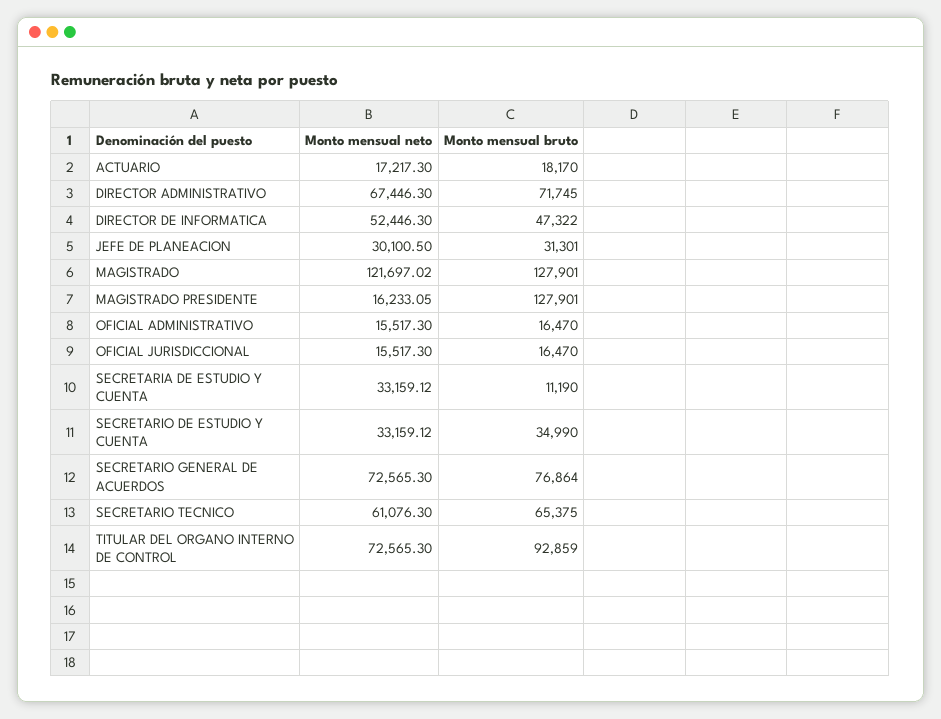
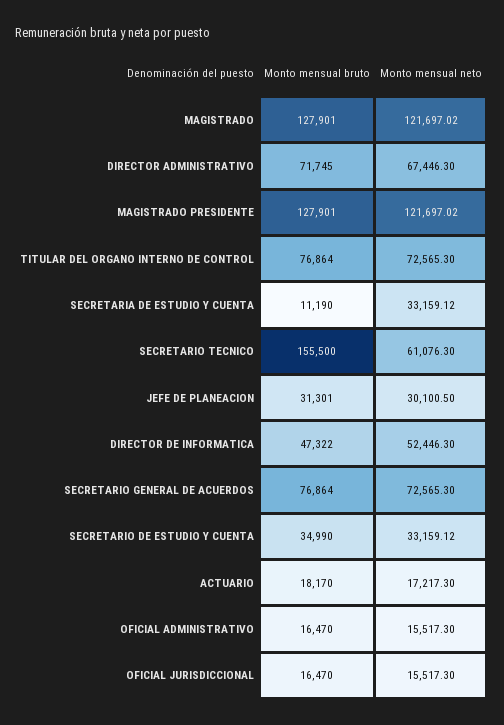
Monto mensual neto, MAGISTRADO PRESIDENTE: 16233.05 -> 121697.02
Monto mensual bruto, SECRETARIO TECNICO: 65375 -> 155500
Monto mensual bruto, TITULAR DEL ORGANO INTERNO DE CONTROL: 92859 -> 76864

